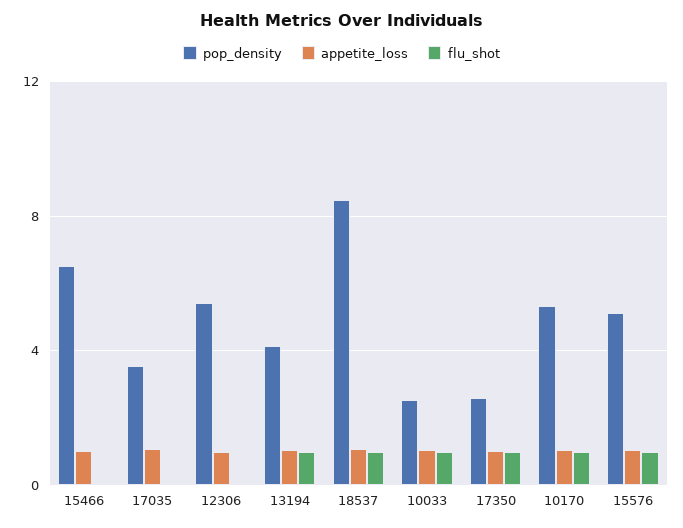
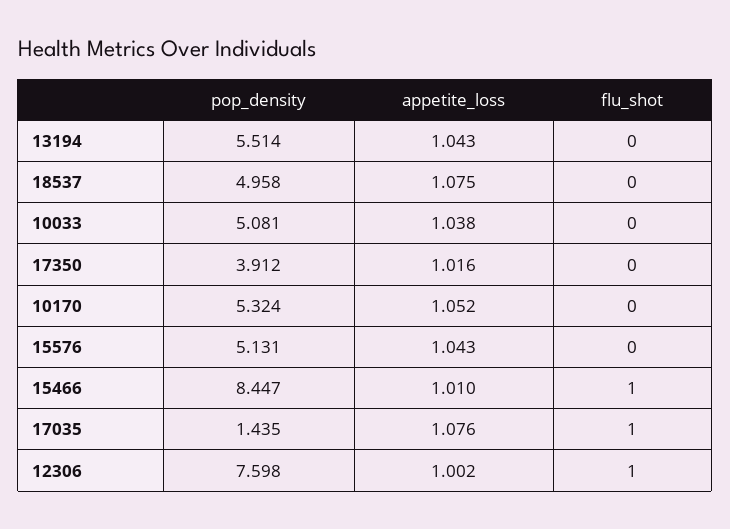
pop_density, 15466: 6.5 -> 8.447
flu_shot, 15466: 0 -> 1
pop_density, 17035: 3.5 -> 1.435
flu_shot, 17035: 0 -> 1
pop_density, 12306: 5.5 -> 7.598
flu_shot, 12306: 0 -> 1
pop_density, 13194: 4 -> 5.514
flu_shot, 13194: 1 -> 0
pop_density, 18537: 8.5 -> 4.958
flu_shot, 18537: 1 -> 0
pop_density, 10033: 2.5 -> 5.081
flu_shot, 10033: 1 -> 0
pop_density, 17350: 2.5 -> 3.912
flu_shot, 17350: 1 -> 0
flu_shot, 10170: 1 -> 0
flu_shot, 15576: 1 -> 0

